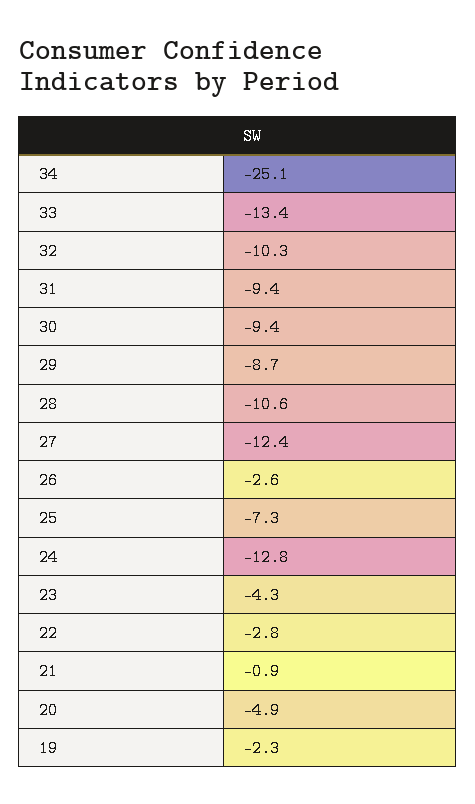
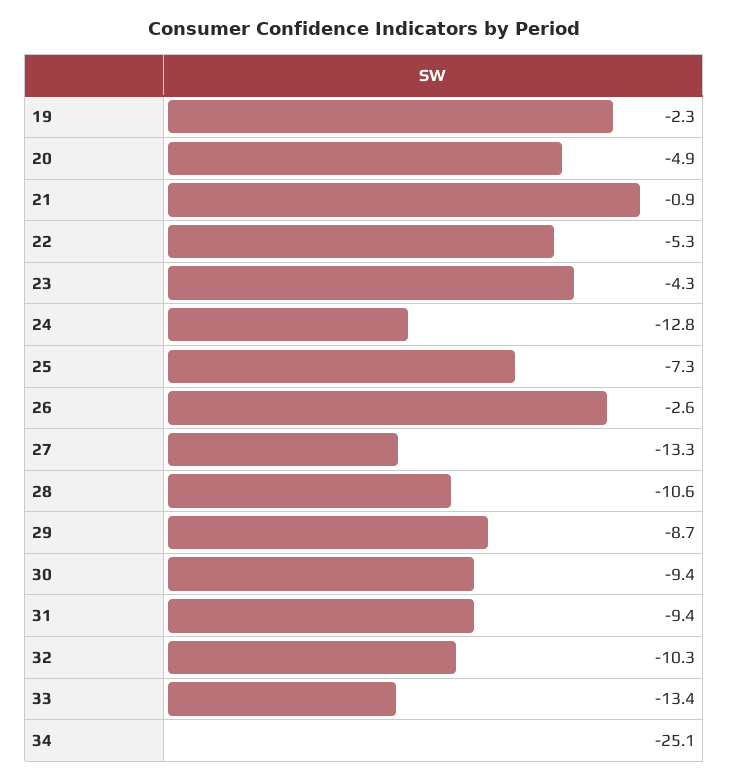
27: -12.4 -> -13.3
22: -2.8 -> -5.3

